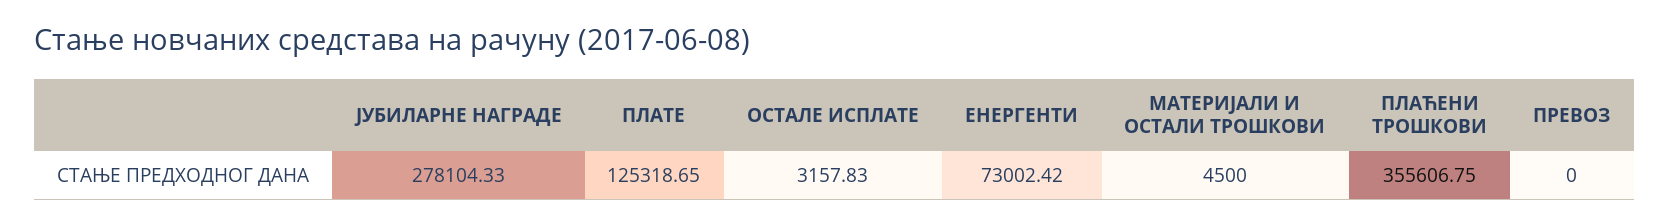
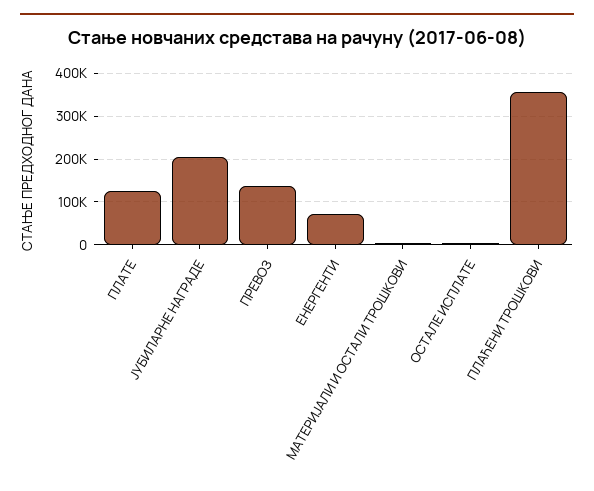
ЈУБИЛАРНЕ НАГРАДЕ: 278104.33 -> 200000
ПРЕВОЗ: 0 -> 140000

